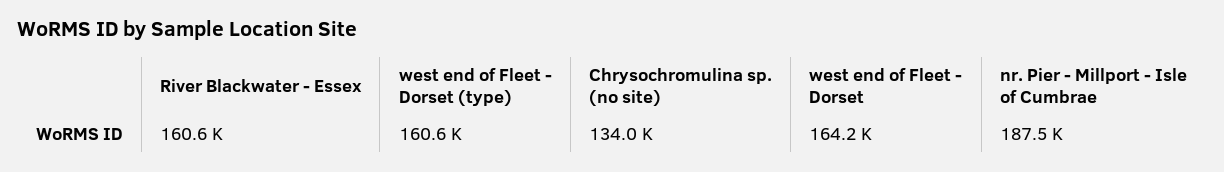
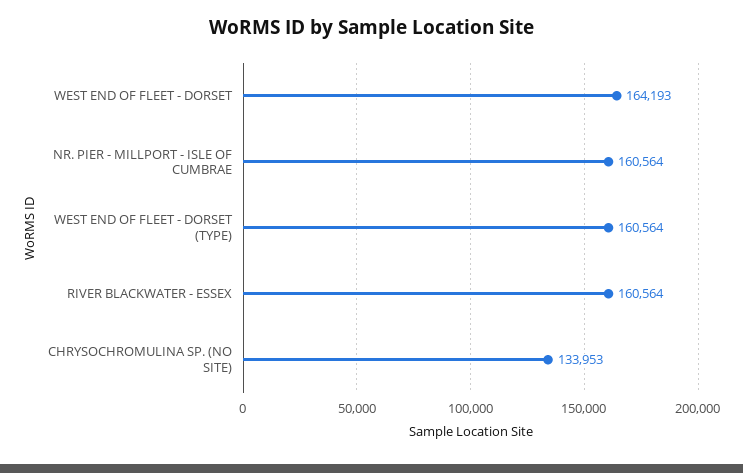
nr. Pier - Millport - Isle of Cumbrae: 187500 -> 160564

